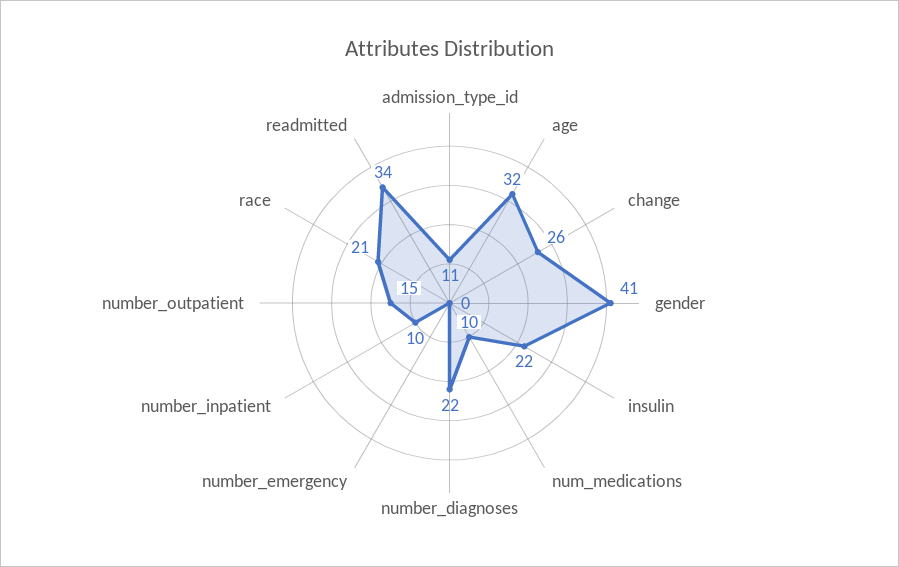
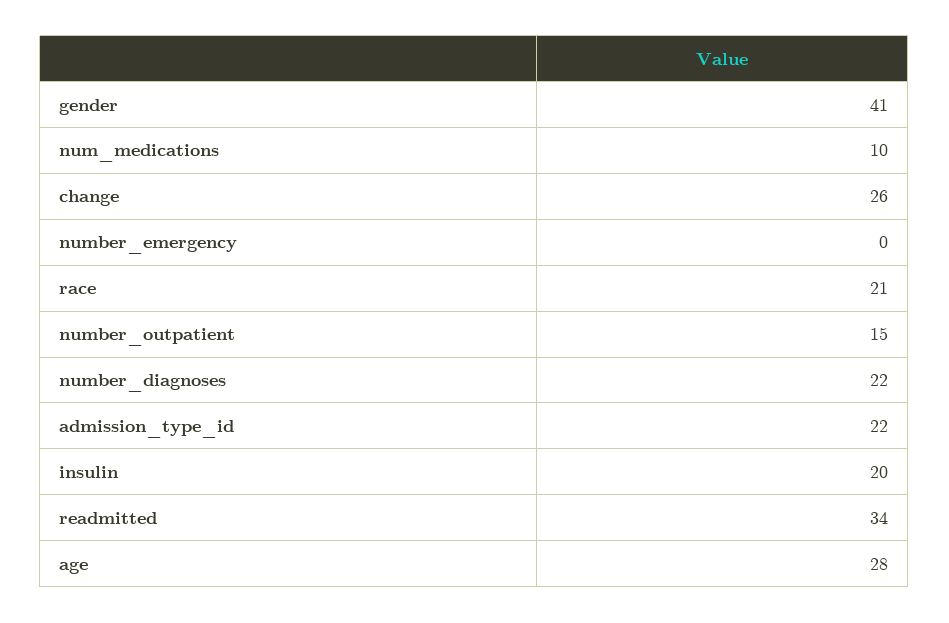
admission_type_id: 11 -> 22
age: 32 -> 28
insulin: 22 -> 20
number_inpatient: 10 -> none

